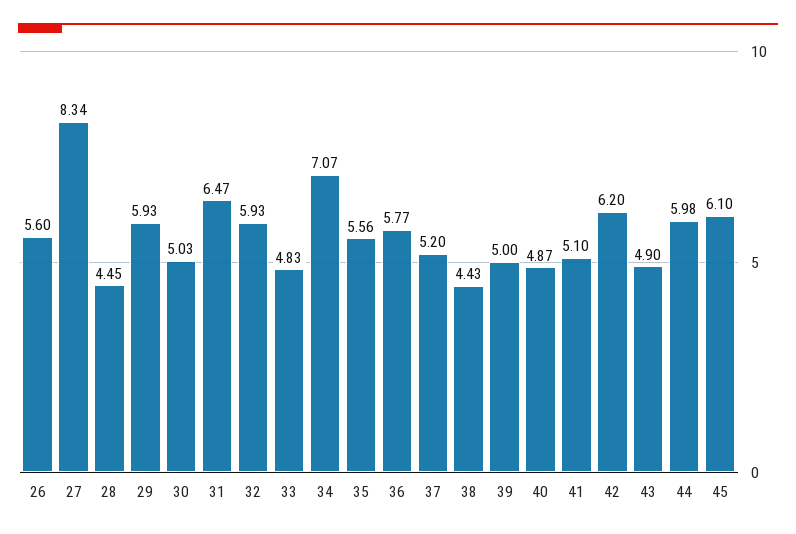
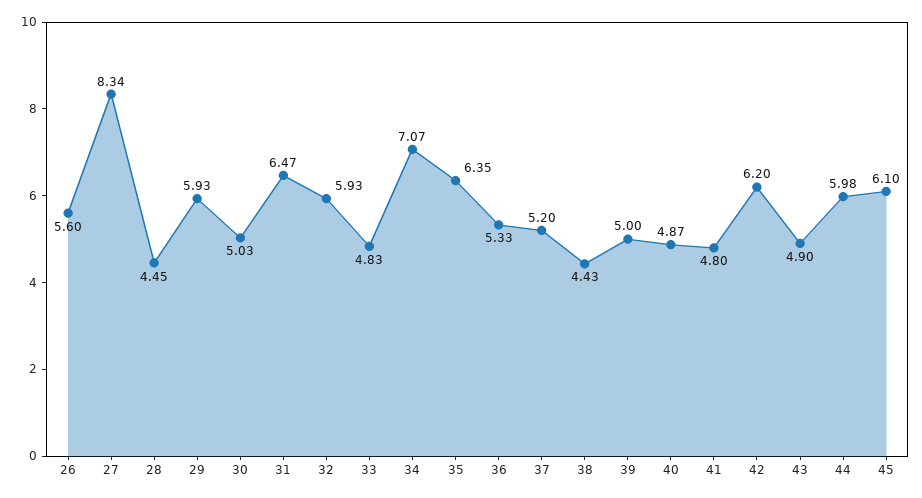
35: 5.56 -> 6.35
36: 5.77 -> 5.33
41: 5.1 -> 4.8

